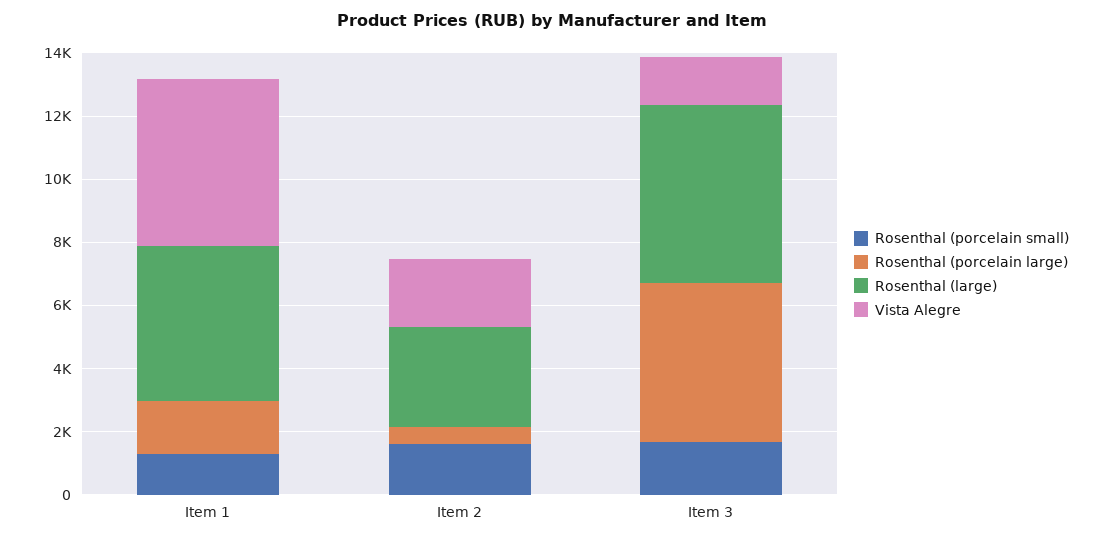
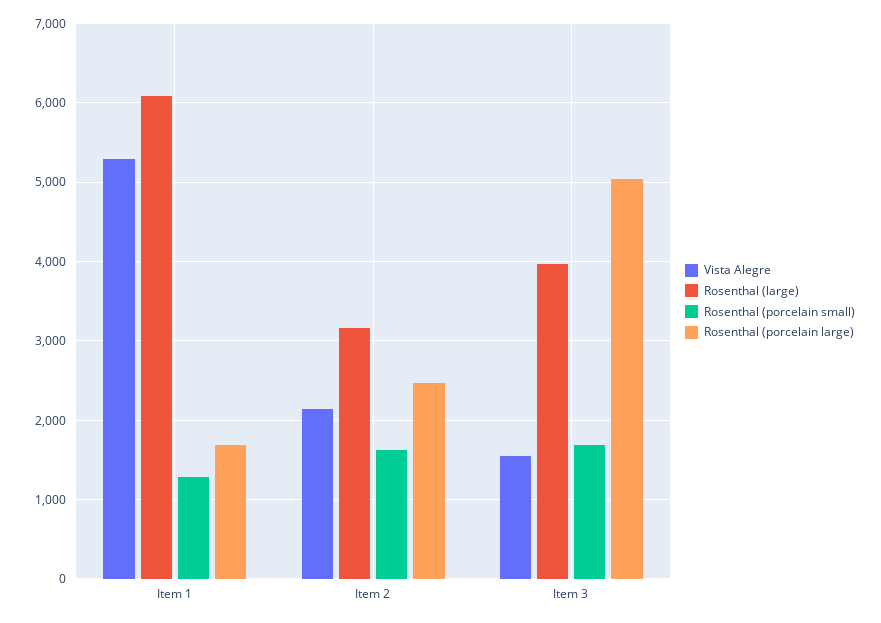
Rosenthal (large), Item 1: 5000 -> 6100
Rosenthal (porcelain large), Item 2: 500 -> 2500
Rosenthal (large), Item 3: 5500 -> 4000

